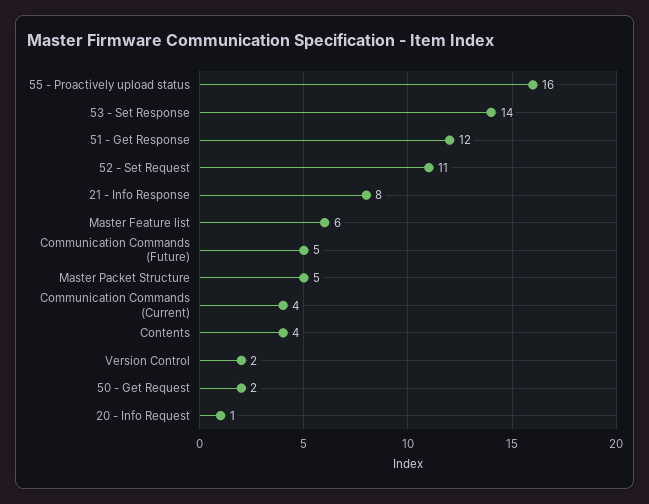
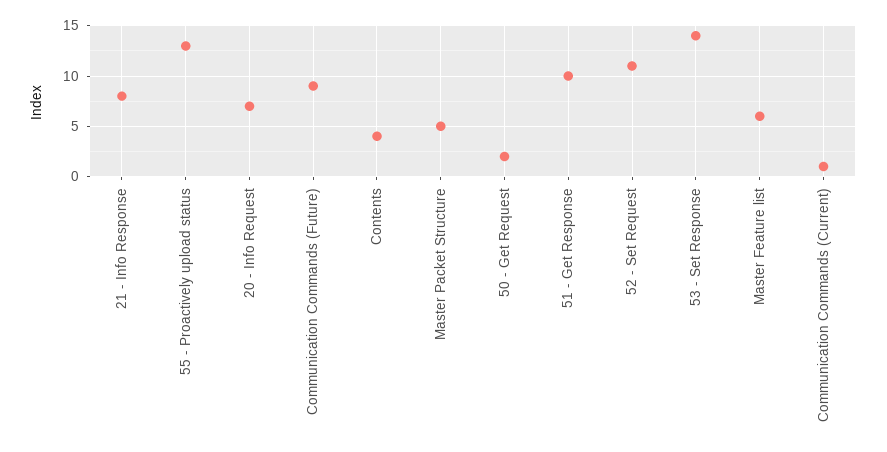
55 - Proactively upload status: 16 -> 13
51 - Get Response: 12 -> 10
Communication Commands (Future): 5 -> 9
Communication Commands (Current): 4 -> 1
Version Control: 2 -> none
20 - Info Request: 1 -> 7

